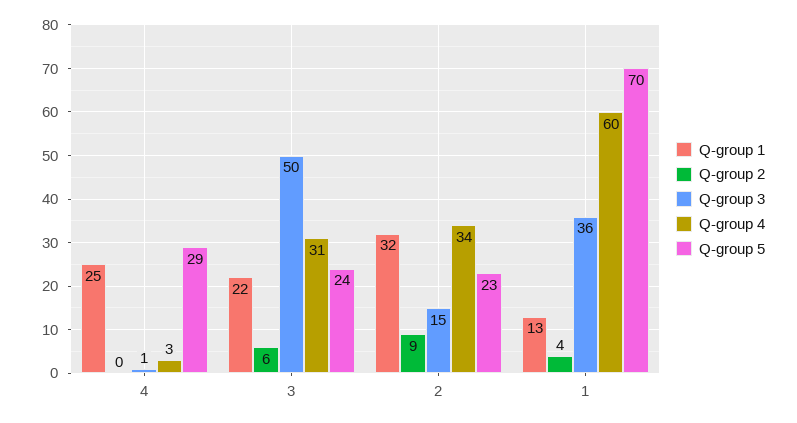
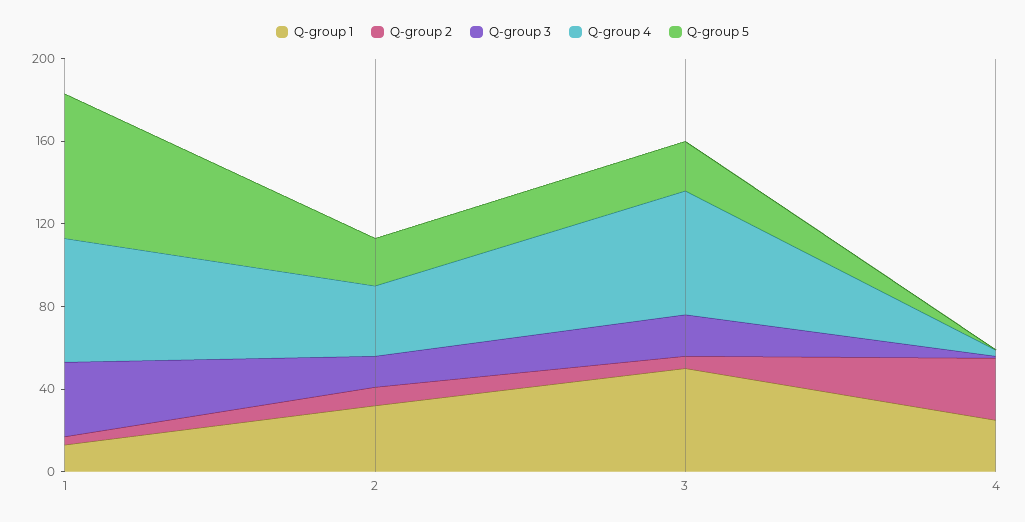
Q-group 2, 4: 0 -> 30
Q-group 5, 4: 29 -> 0
Q-group 1, 3: 22 -> 50
Q-group 3, 3: 50 -> 20
Q-group 4, 3: 31 -> 60

